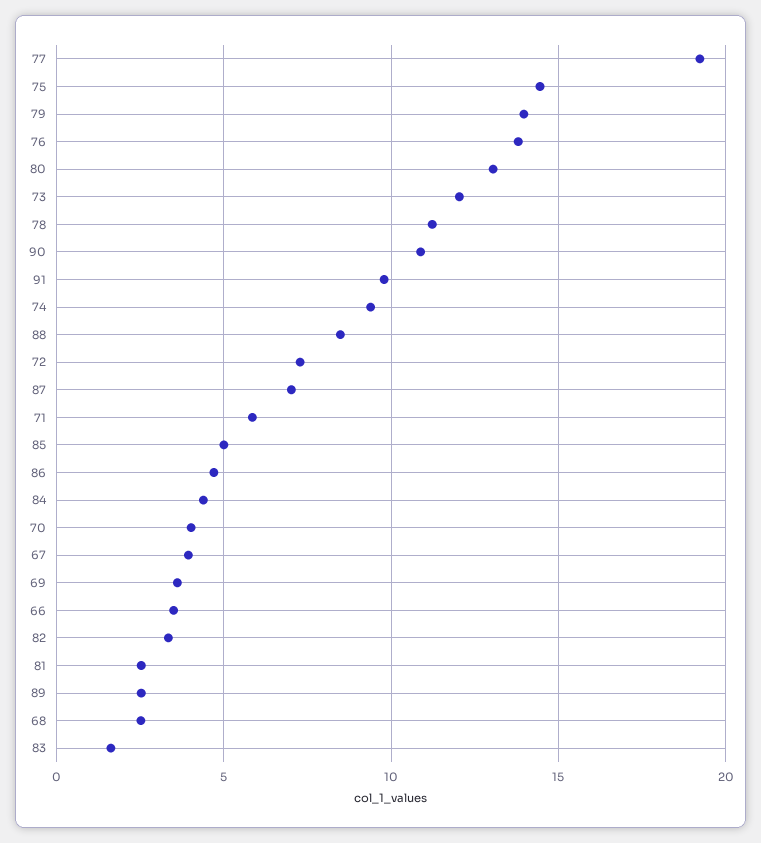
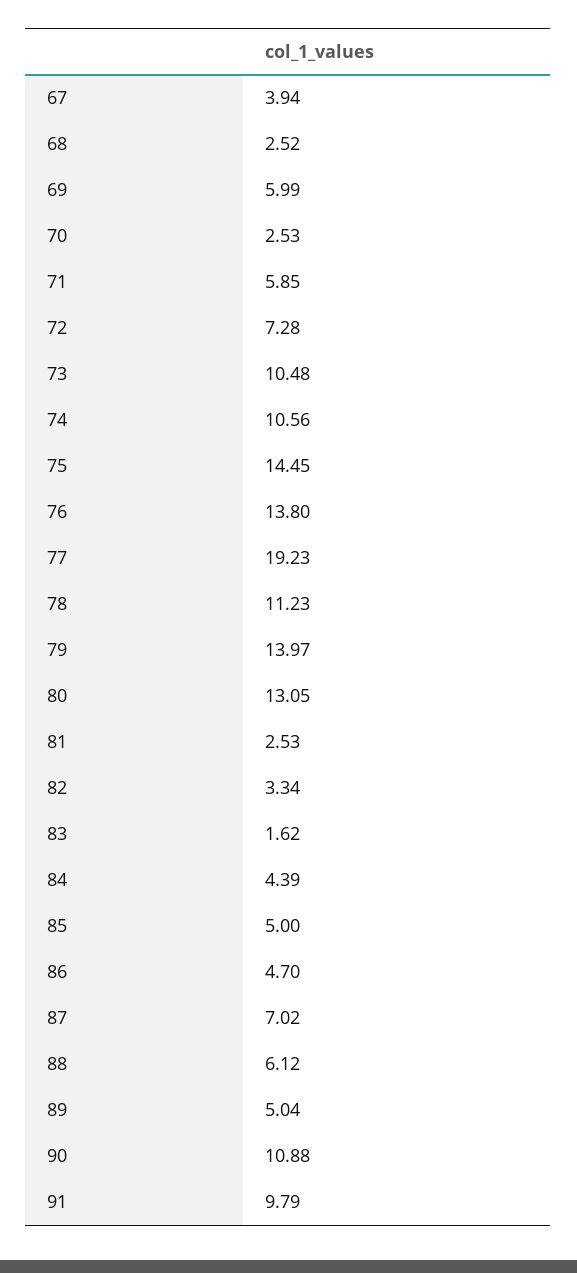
73: 12 -> 10.48
74: 9.5 -> 10.56
88: 8.5 -> 6.12
70: 4 -> 2.53
69: 3.5 -> 5.99
66: 3.5 -> none
89: 2.5 -> 5.04

